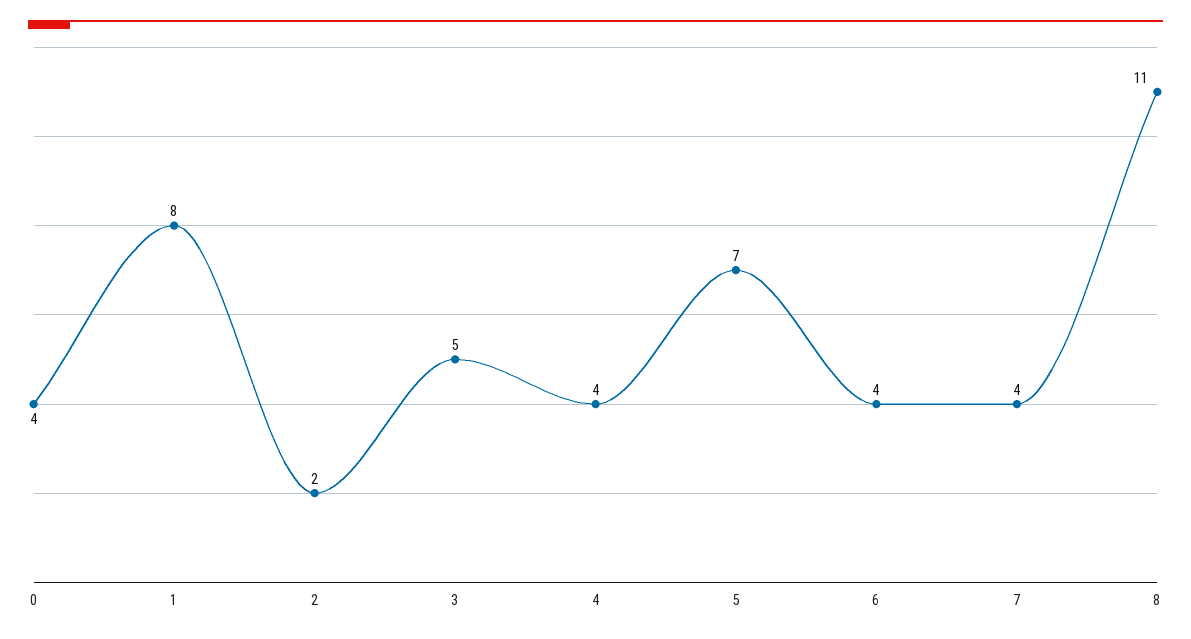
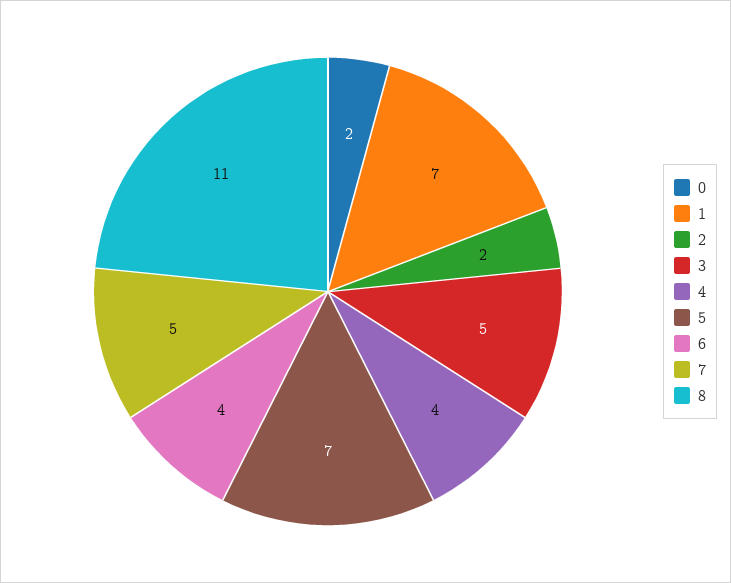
0: 4 -> 2
1: 8 -> 7
7: 4 -> 5

